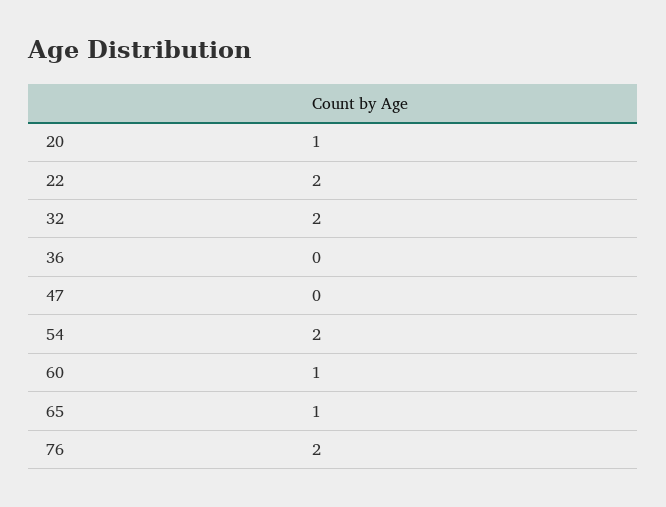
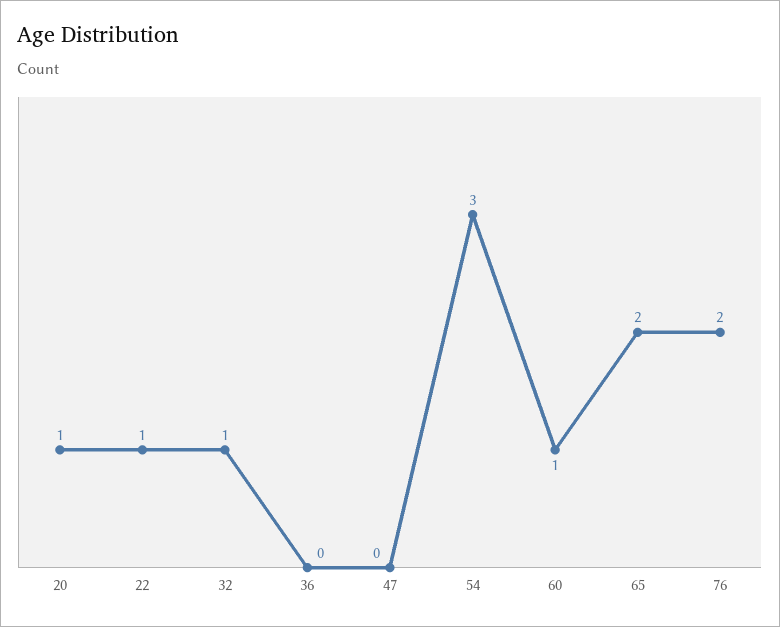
22: 2 -> 1
32: 2 -> 1
54: 2 -> 3
65: 1 -> 2

